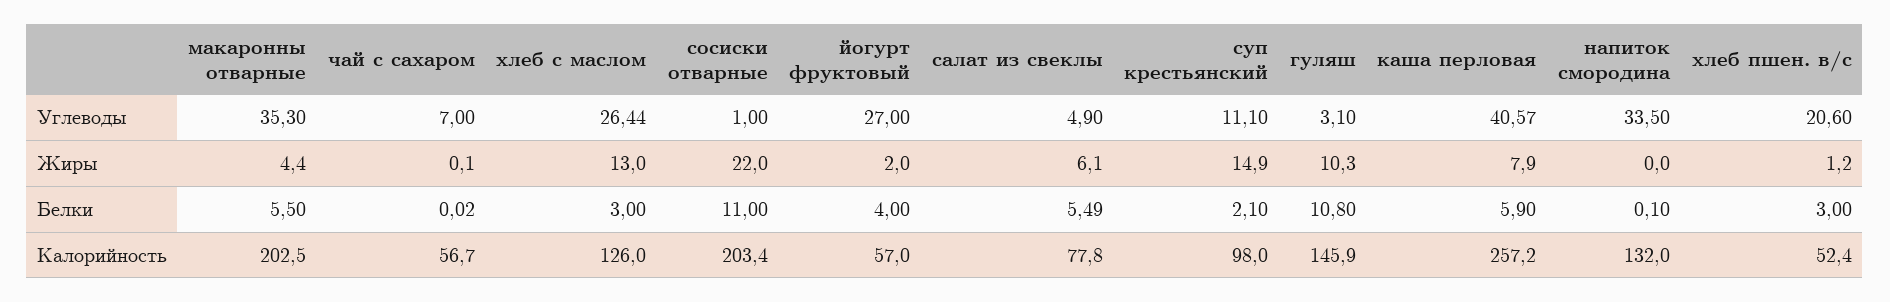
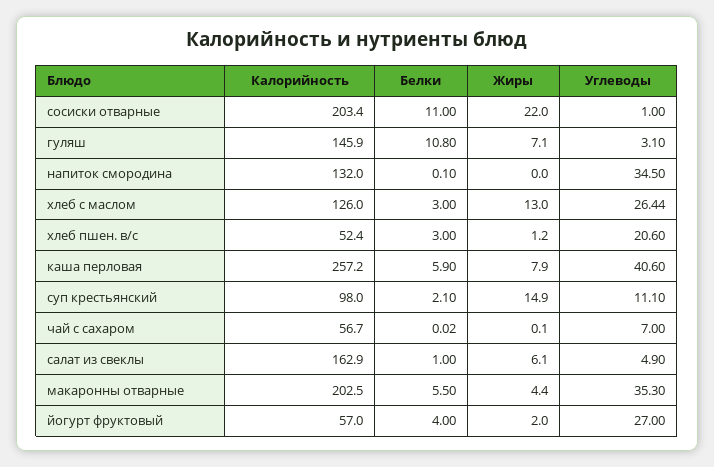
каша перловая, Углеводы: 40.57 -> 40.6
напиток смородина, Углеводы: 33.5 -> 34.5
гуляш, Жиры: 10.3 -> 7.1
салат из свеклы, Белки: 5.49 -> 1
салат из свеклы, Калорийность: 77.8 -> 162.9

